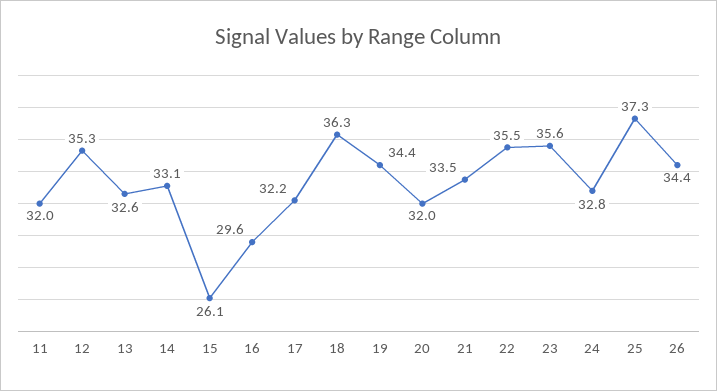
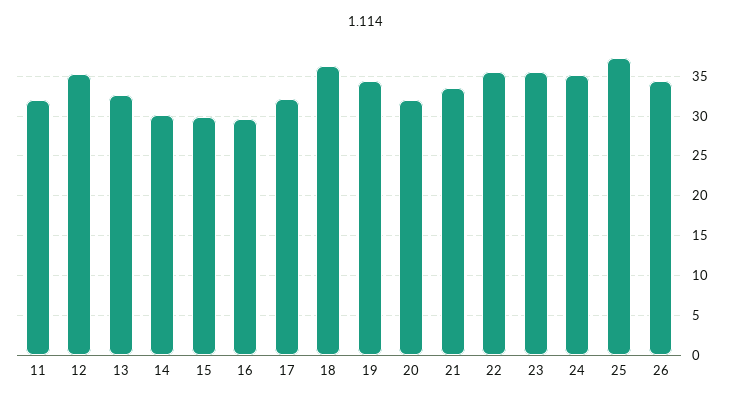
14: 33.1 -> 30
15: 26.1 -> 30
24: 32.8 -> 35

